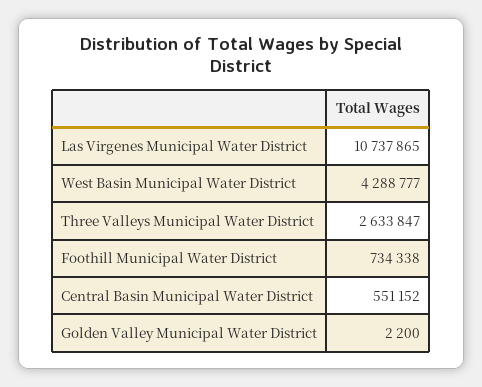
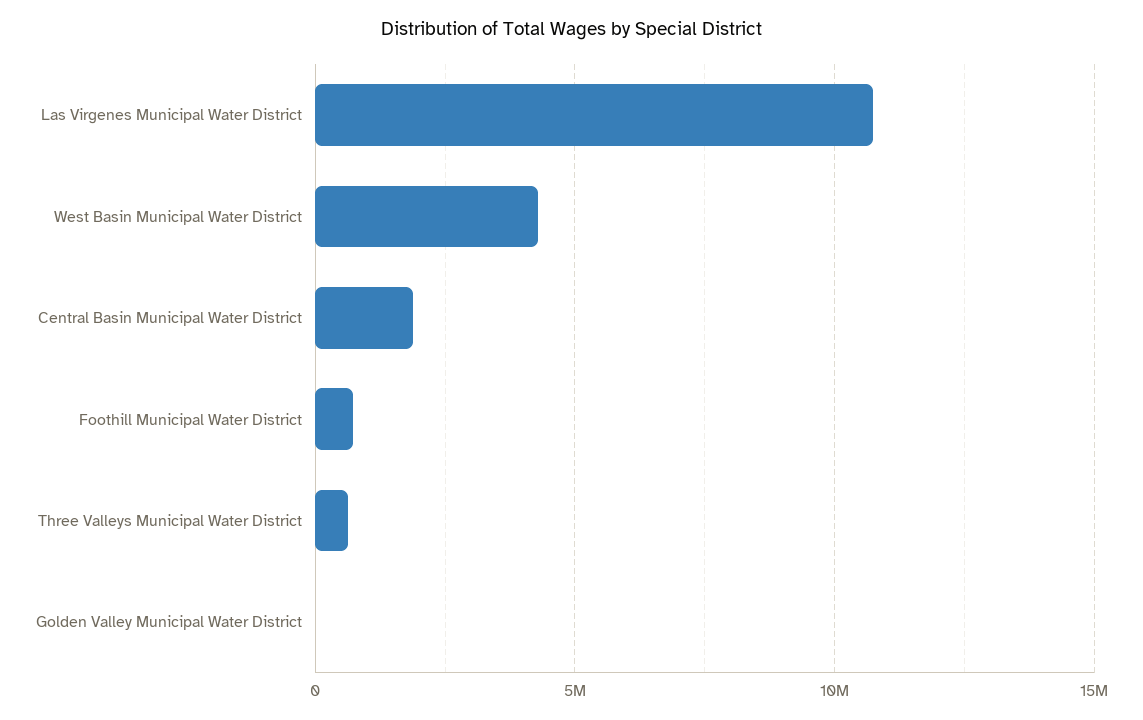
Three Valleys Municipal Water District: 2633847 -> 500000
Central Basin Municipal Water District: 551152 -> 2000000

